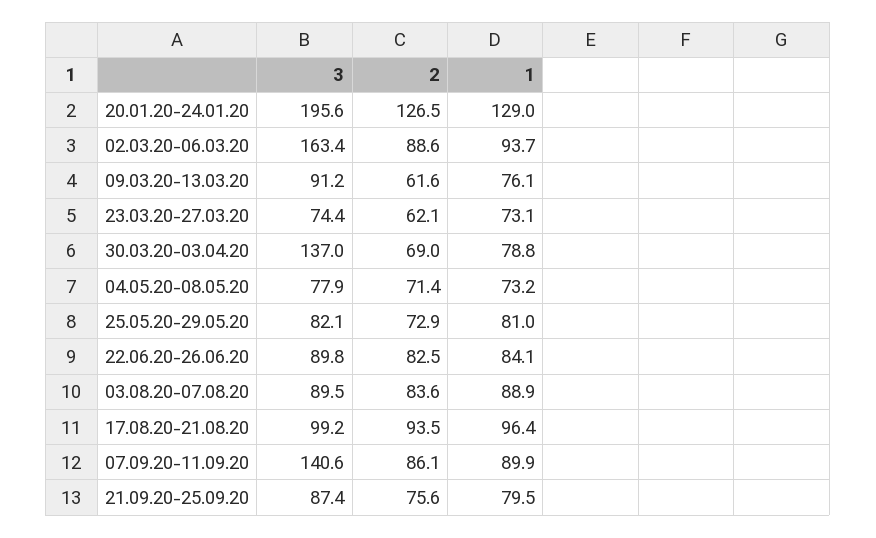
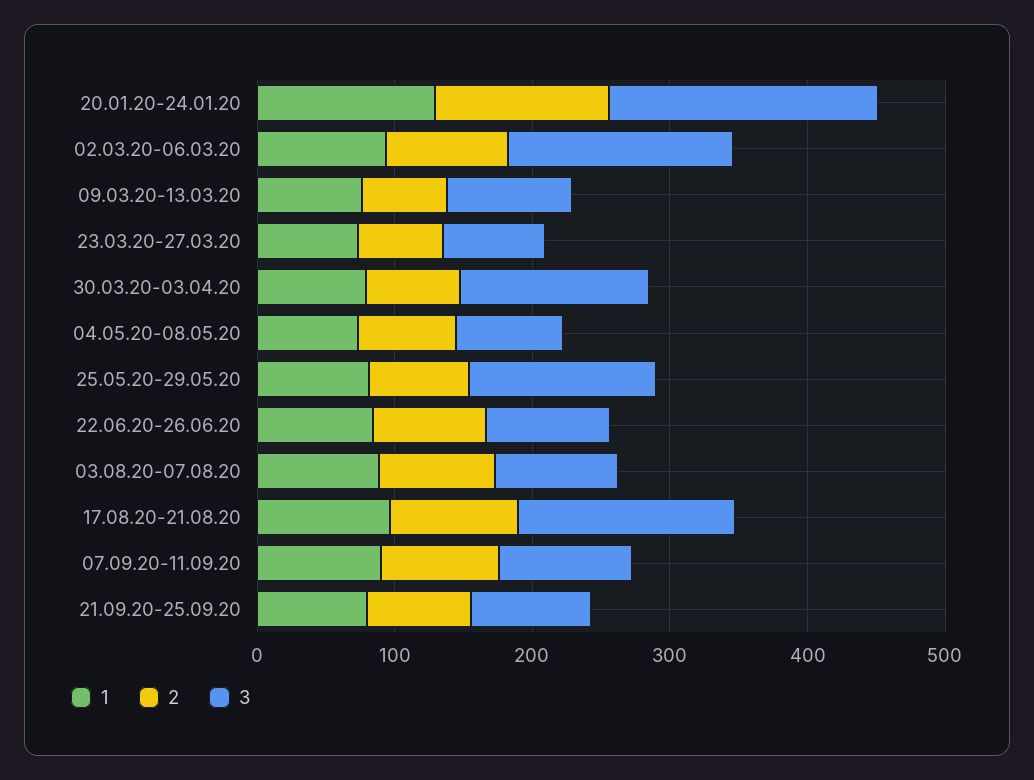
3, 25.05.20-29.05.20: 82.1 -> 140
3, 17.08.20-21.08.20: 99.2 -> 160
3, 07.09.20-11.09.20: 140.6 -> 100

